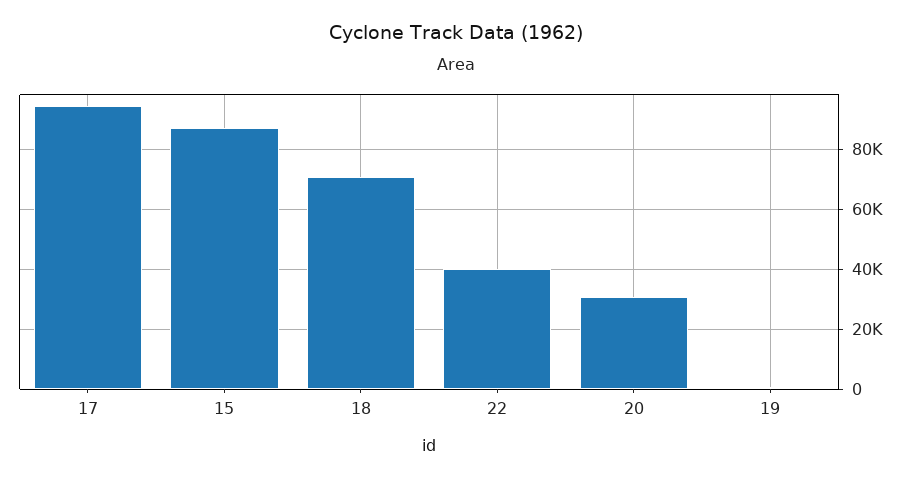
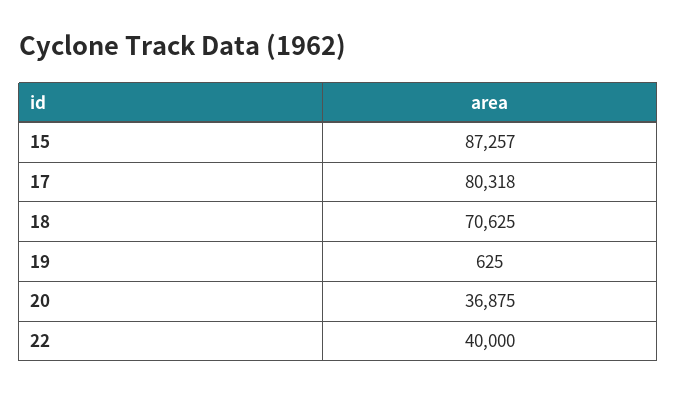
17: 95000 -> 80318
20: 30000 -> 36875

